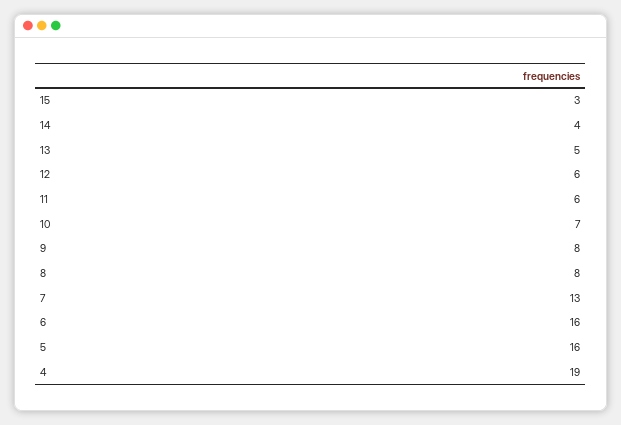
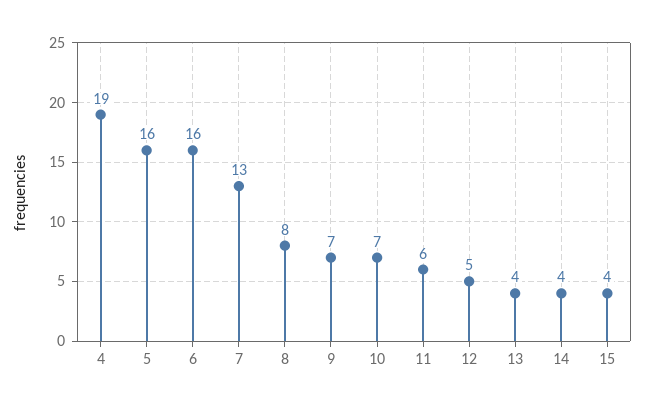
15: 3 -> 4
13: 5 -> 4
12: 6 -> 5
9: 8 -> 7

